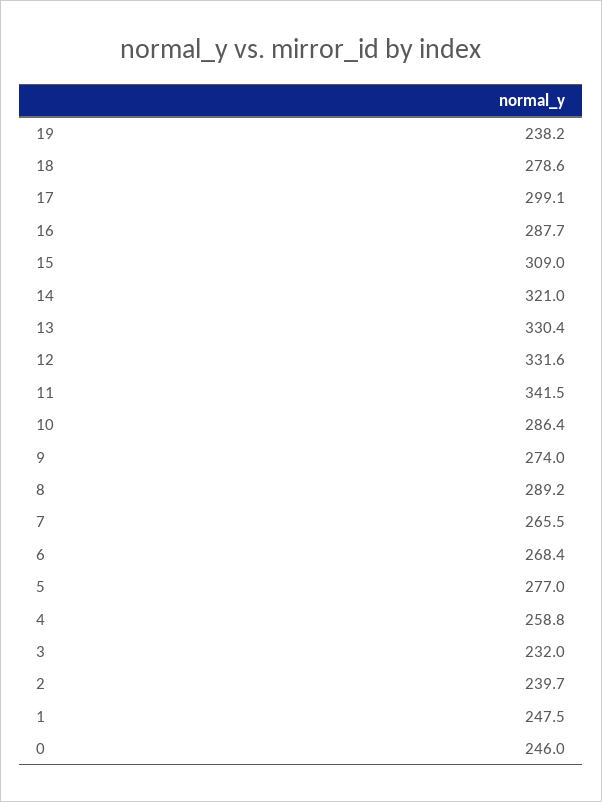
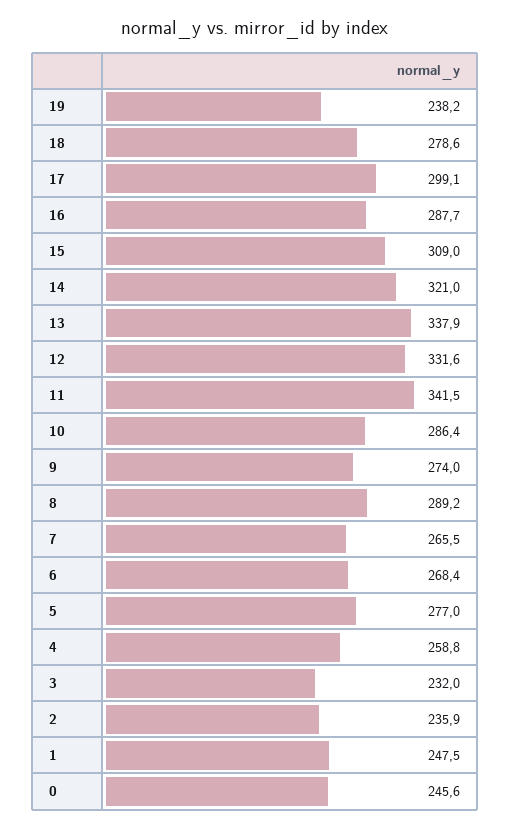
13: 330.4 -> 337.9
2: 239.7 -> 235.9
0: 246 -> 245.6

